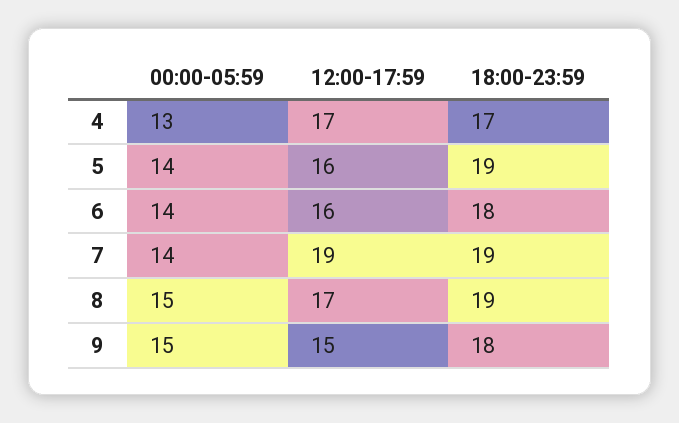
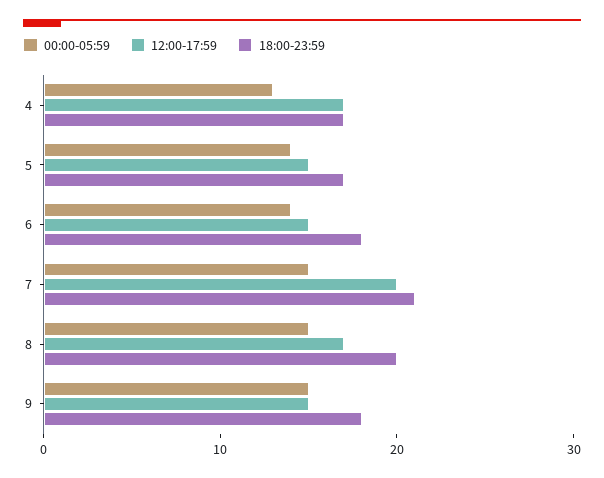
12:00-17:59, 5: 16 -> 15
18:00-23:59, 5: 19 -> 17
12:00-17:59, 6: 16 -> 15
00:00-05:59, 7: 14 -> 15
12:00-17:59, 7: 19 -> 20
18:00-23:59, 7: 19 -> 21
18:00-23:59, 8: 19 -> 20

